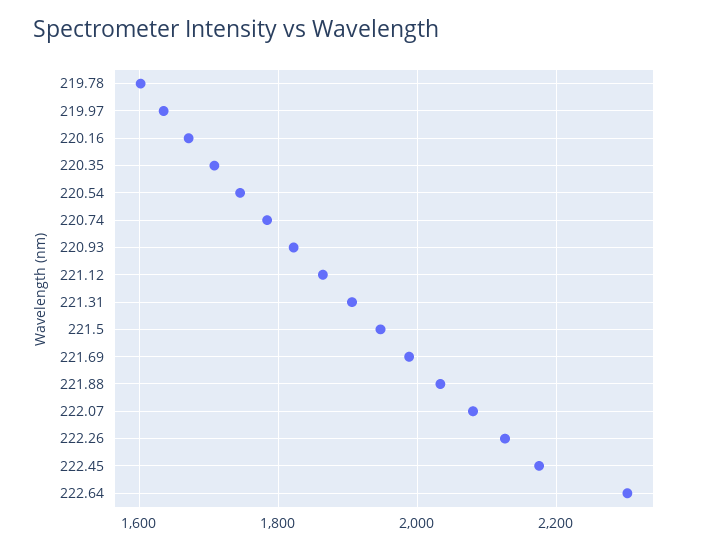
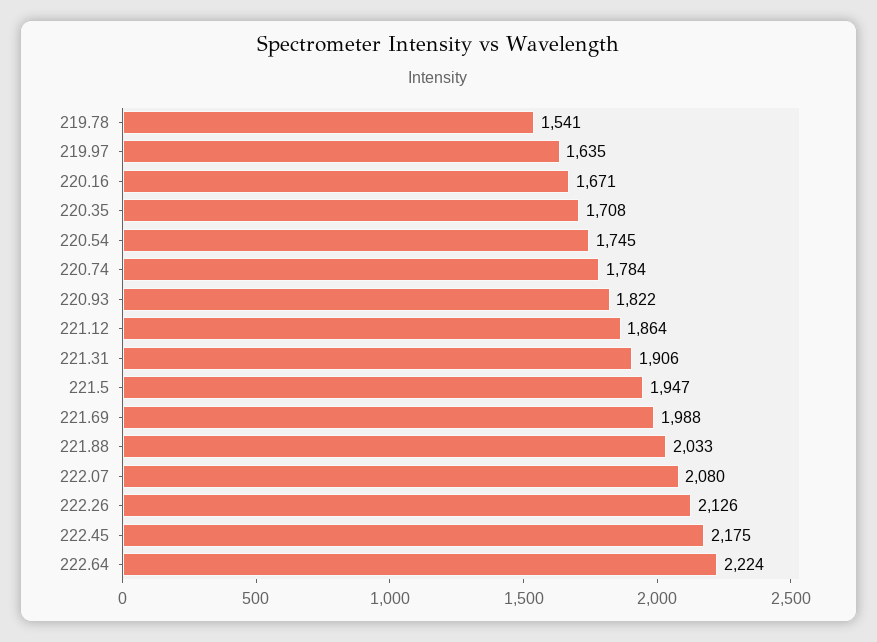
219.78: 1600 -> 1541
222.64: 2300 -> 2224

